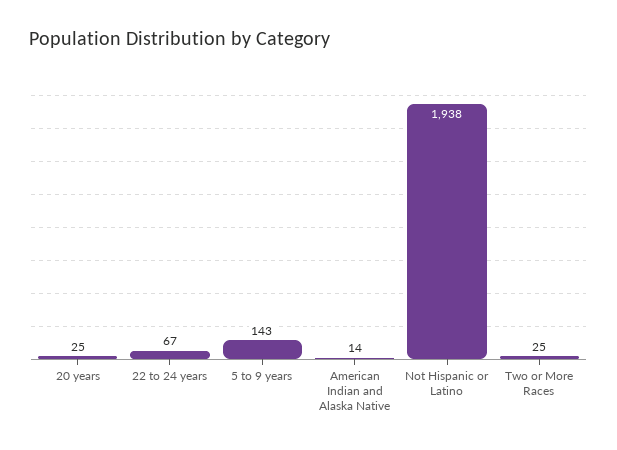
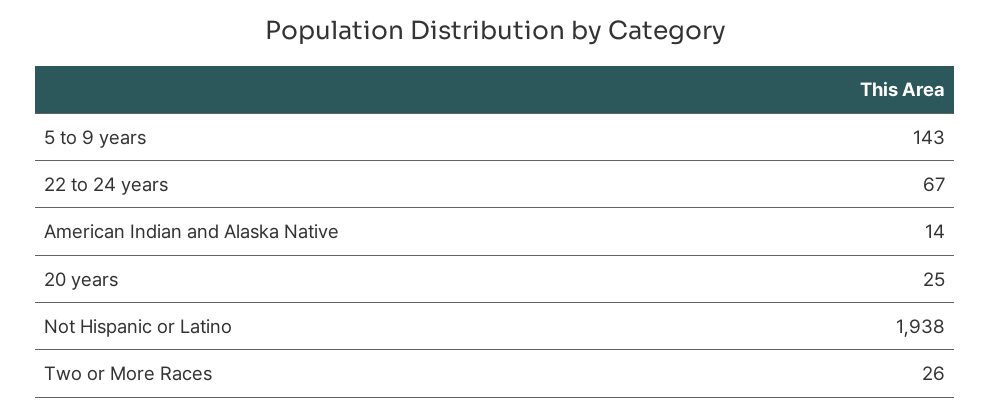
Two or More Races: 25 -> 26

